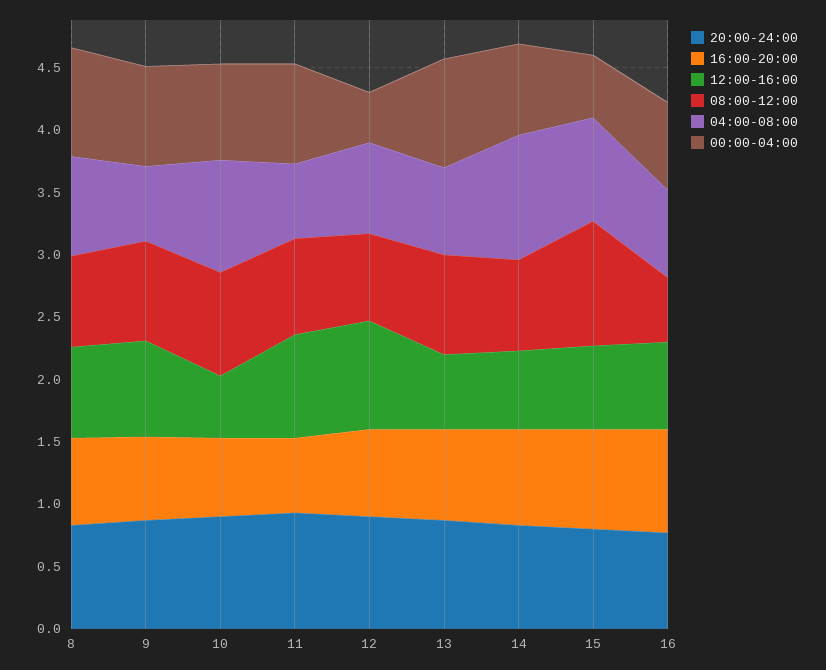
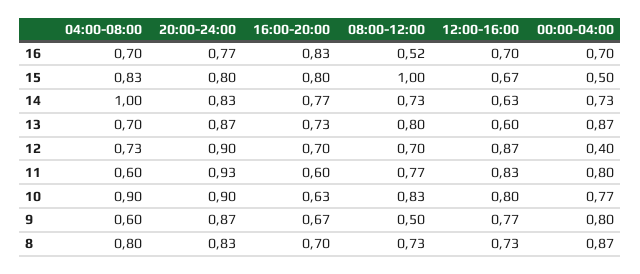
08:00-12:00, 9: 0.8 -> 0.5
12:00-16:00, 10: 0.5 -> 0.8

